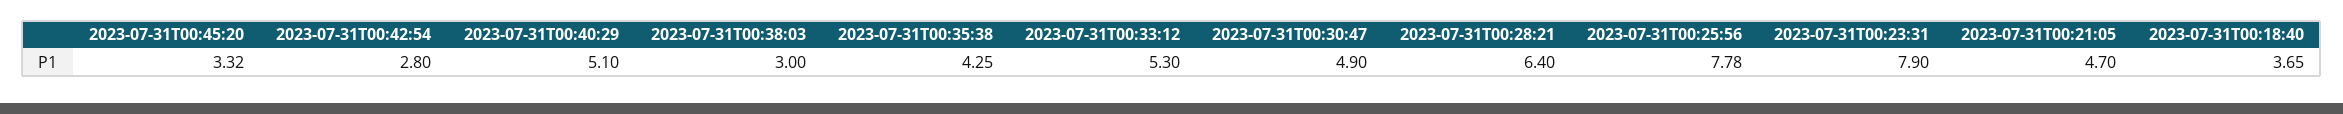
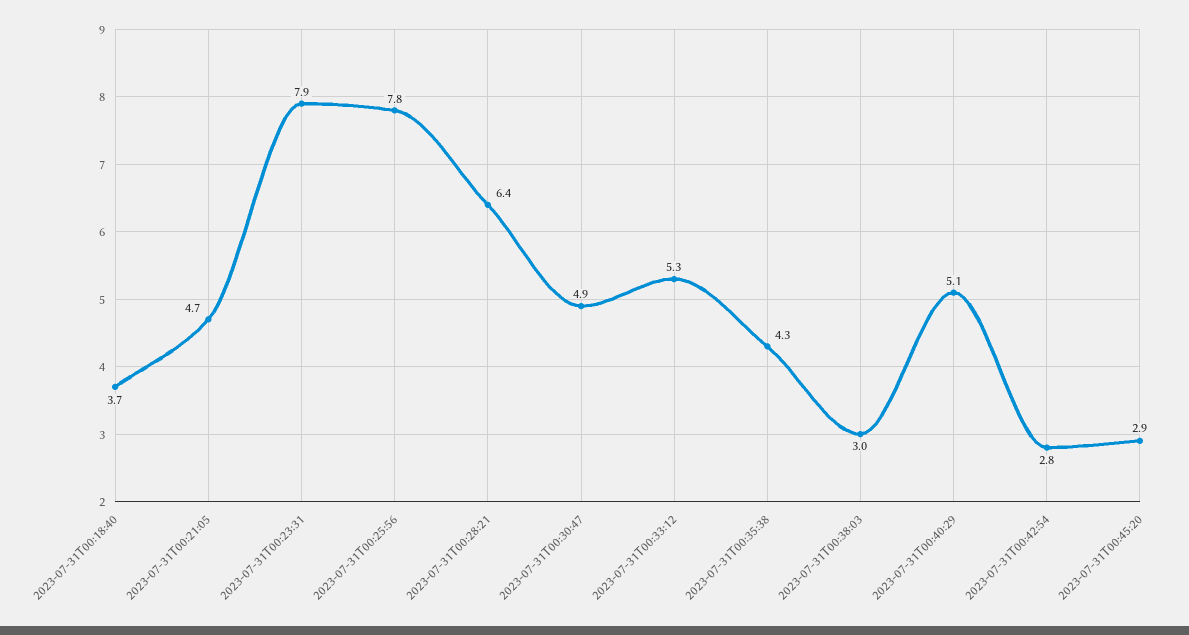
2023-07-31T00:45:20: 3.32 -> 2.9

